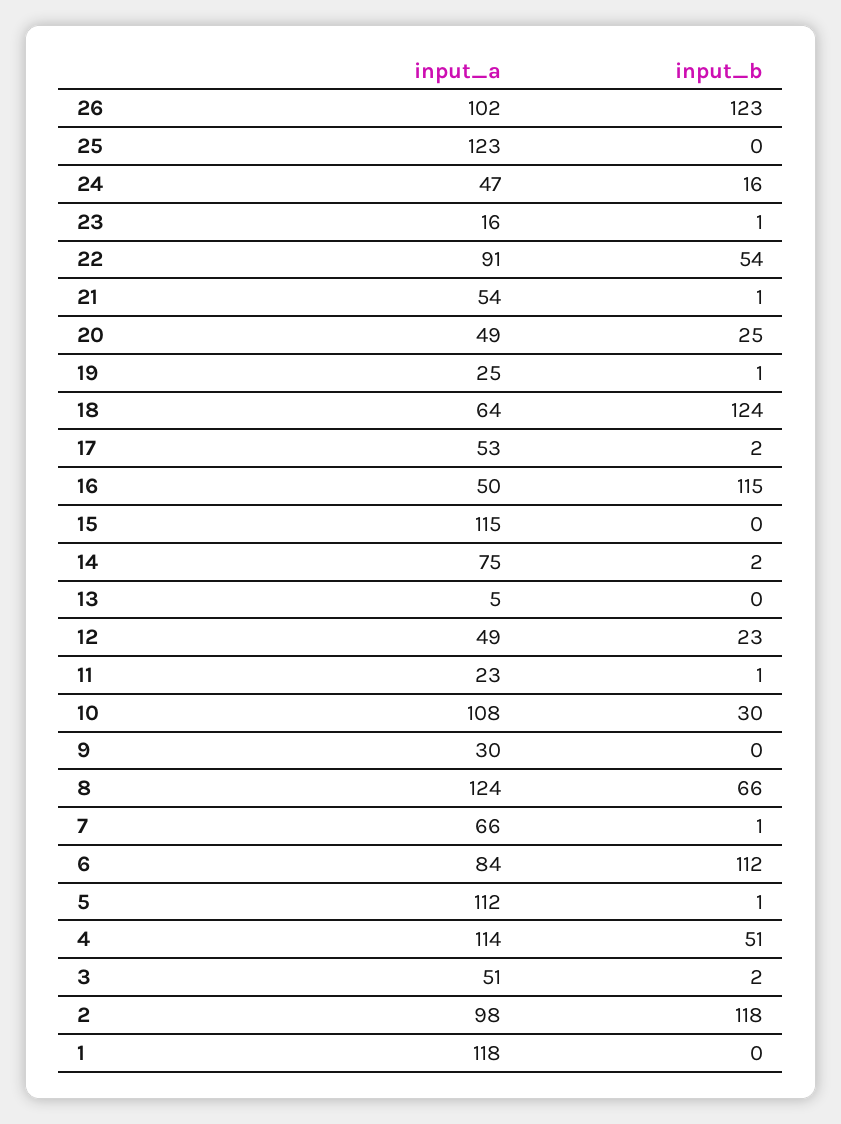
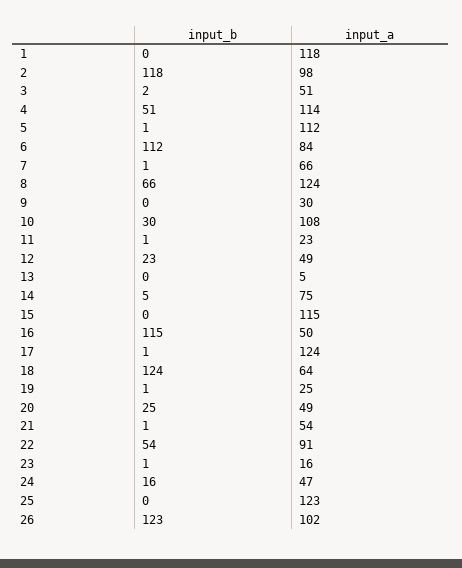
input_a, 17: 53 -> 124
input_b, 17: 2 -> 1
input_b, 14: 2 -> 5

